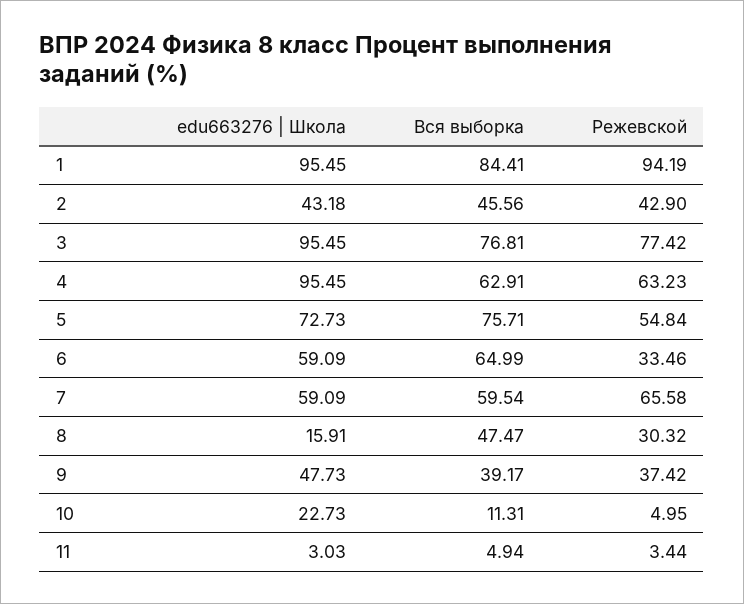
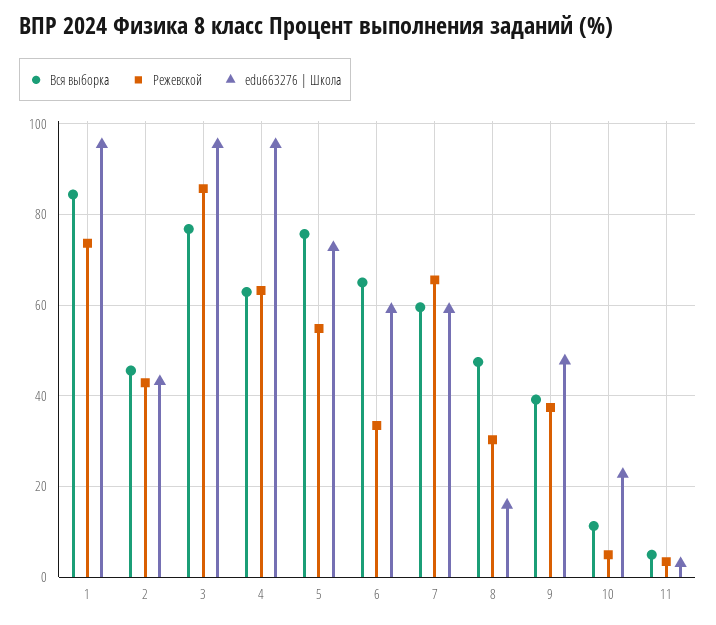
Режевской, 1: 94.19 -> 74
Режевской, 3: 77.42 -> 86

